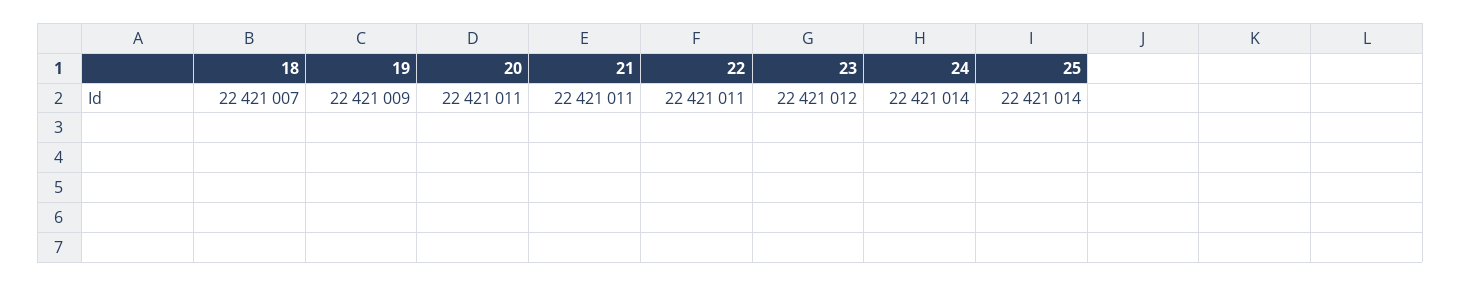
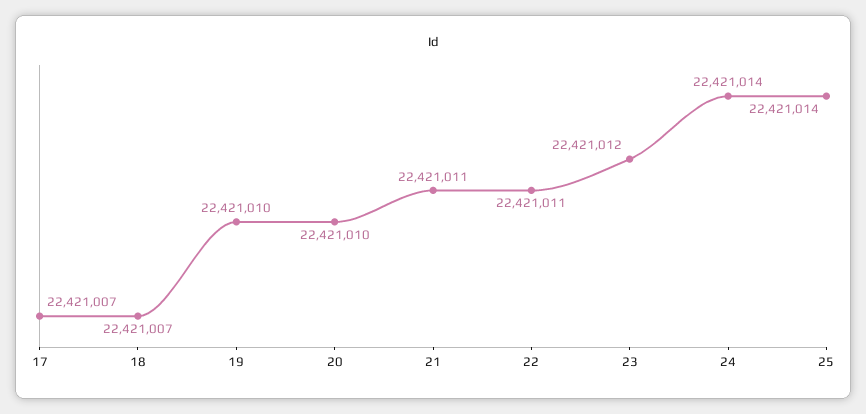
19: 22421009 -> 22421010
20: 22421011 -> 22421010
17: none -> 22421007

